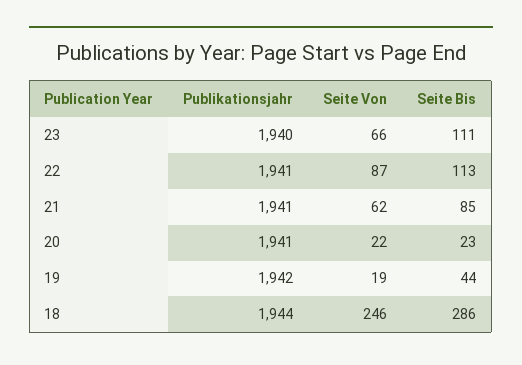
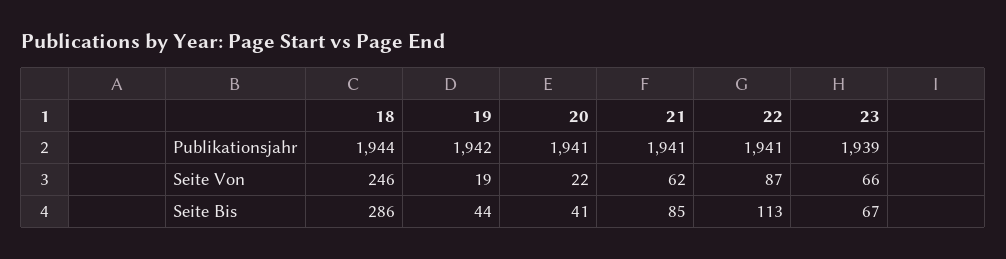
Publikationsjahr, 23: 1940 -> 1939
Seite Bis, 23: 111 -> 67
Seite Bis, 20: 23 -> 41

